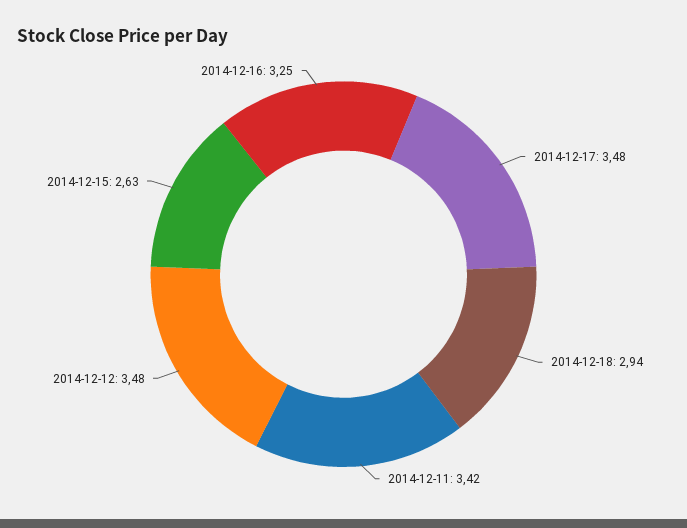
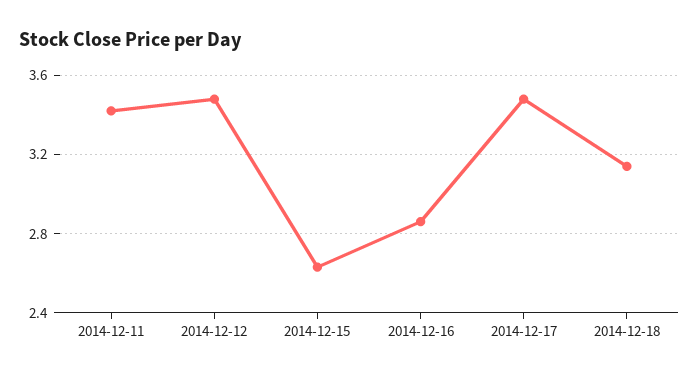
2014-12-18: 2.94 -> 3.15
2014-12-16: 3.25 -> 2.85

